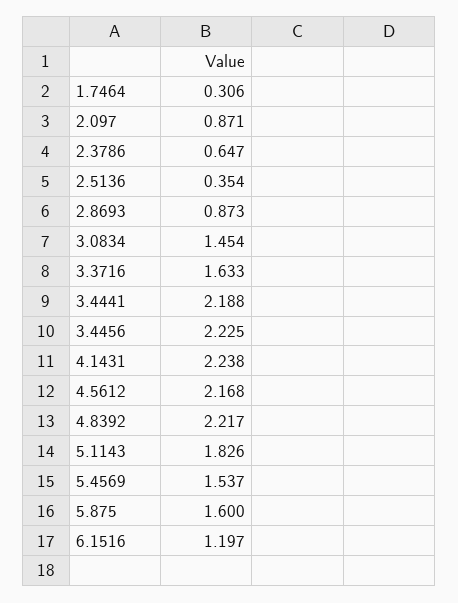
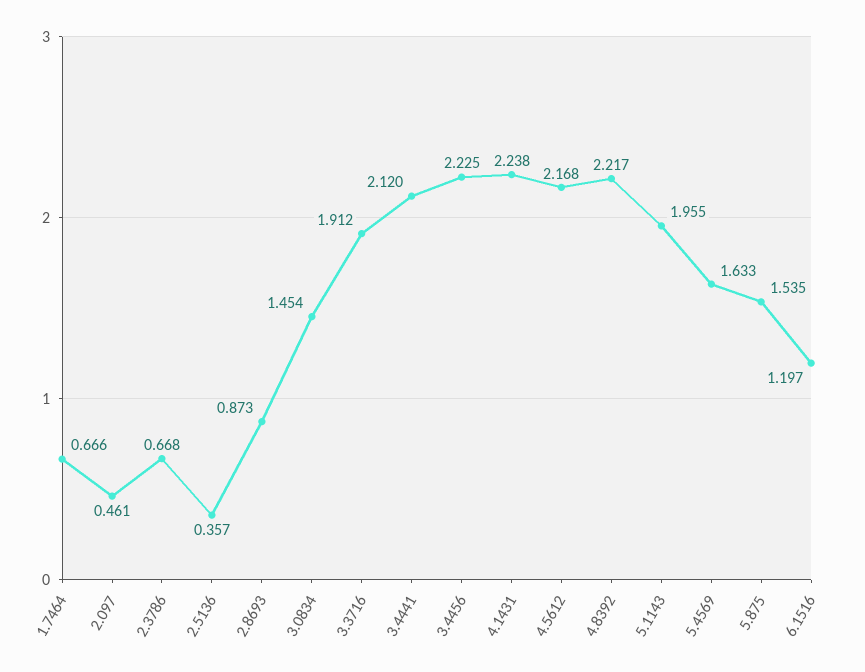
1.7464: 0.306 -> 0.666
2.097: 0.871 -> 0.461
2.3786: 0.647 -> 0.668
2.5136: 0.354 -> 0.357
3.3716: 1.633 -> 1.912
3.4441: 2.188 -> 2.12
5.1143: 1.826 -> 1.955
5.4569: 1.537 -> 1.633
5.875: 1.6 -> 1.535

